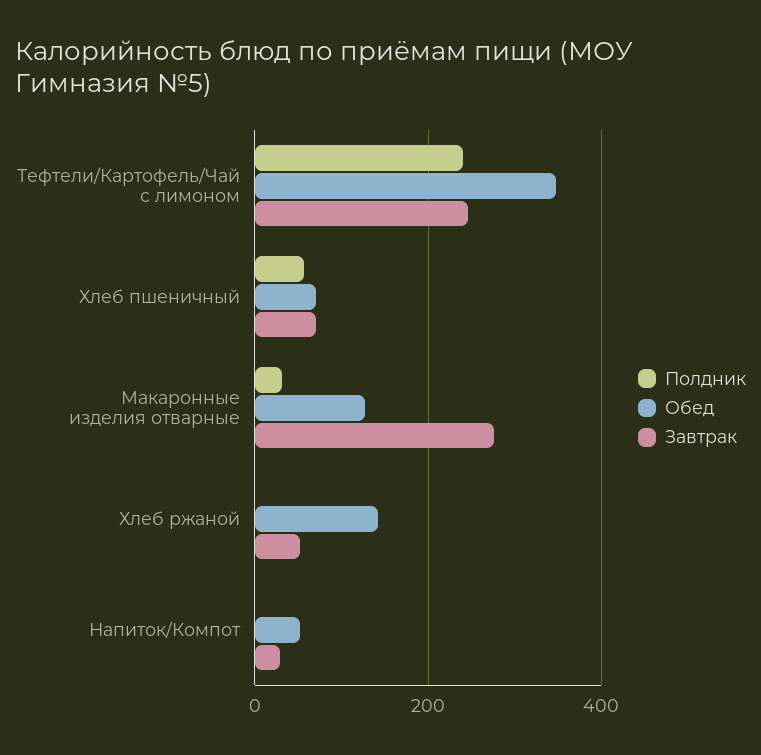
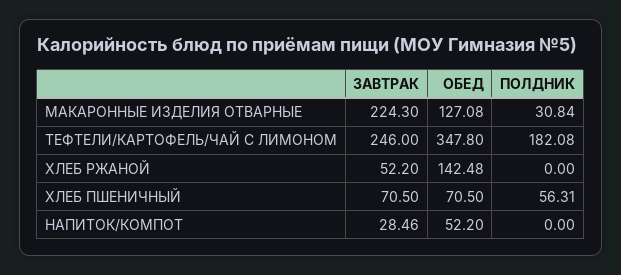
Полдник, Тефтели/Картофель/Чай с лимоном: 240 -> 182.08
Завтрак, Макаронные изделия отварные: 280 -> 224.3

